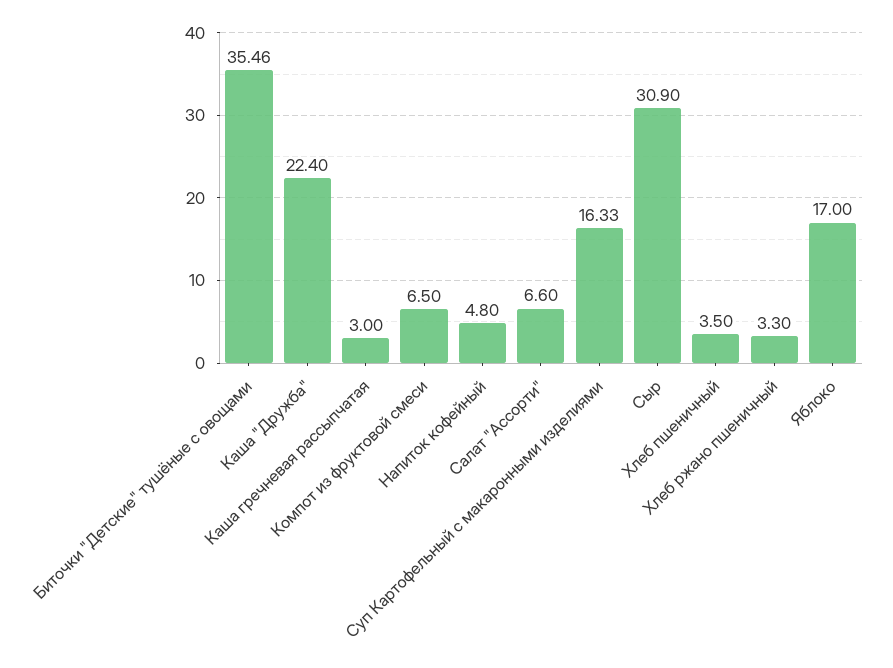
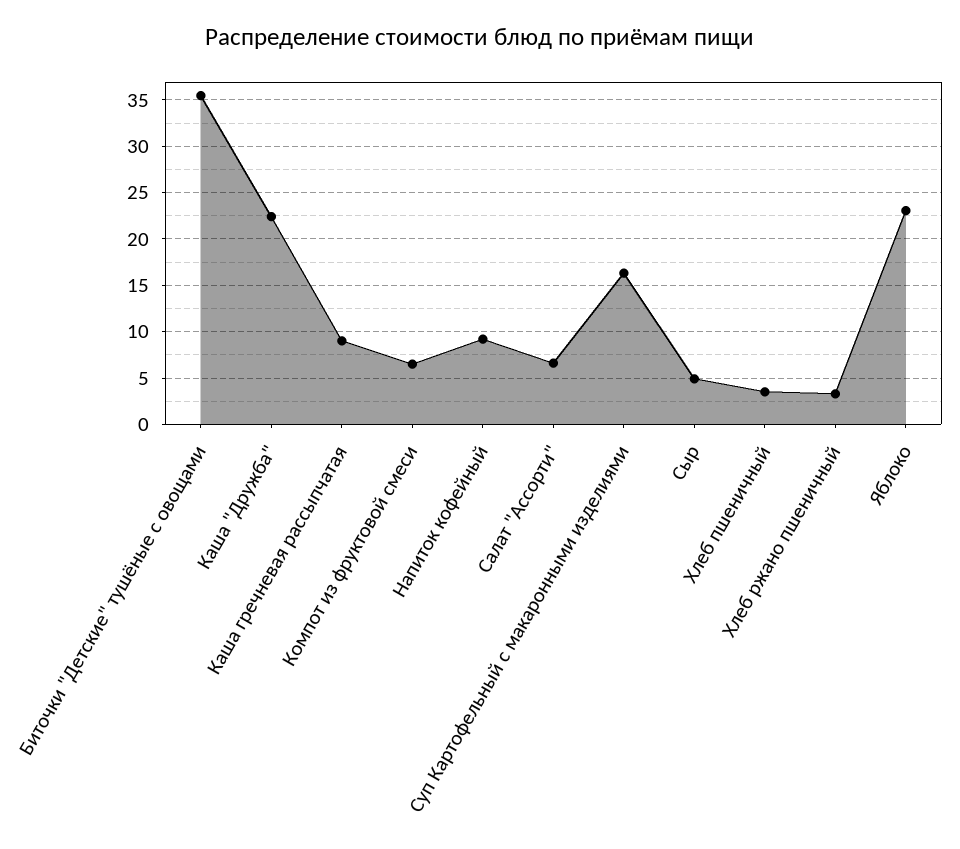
Каша гречневая рассыпчатая: 3 -> 9
Напиток кофейный: 4.8 -> 9
Сыр: 30.9 -> 5
Яблоко: 17 -> 23

